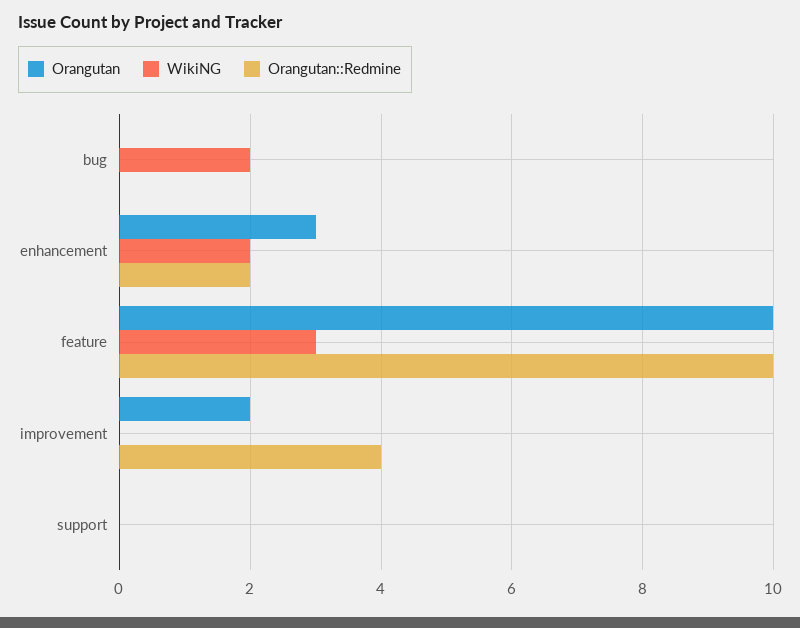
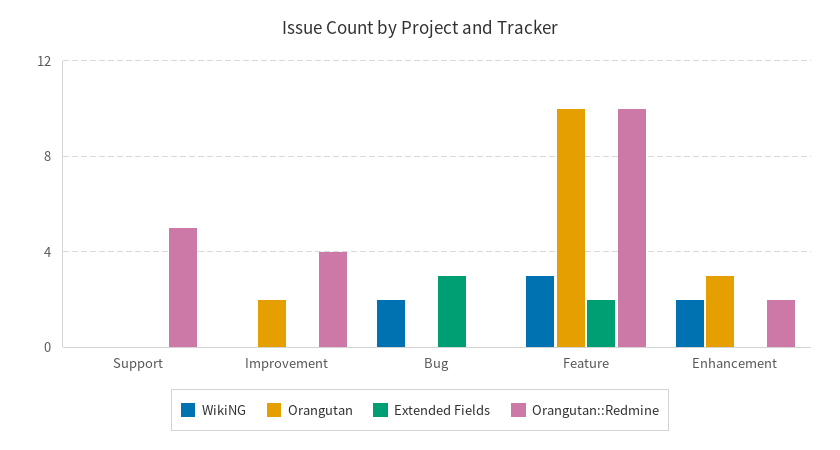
Orangutan::Redmine, support: 0 -> 5
Extended Fields, support: none -> 0
Extended Fields, improvement: none -> 0
Extended Fields, bug: none -> 3
Extended Fields, feature: none -> 2
Extended Fields, enhancement: none -> 0

